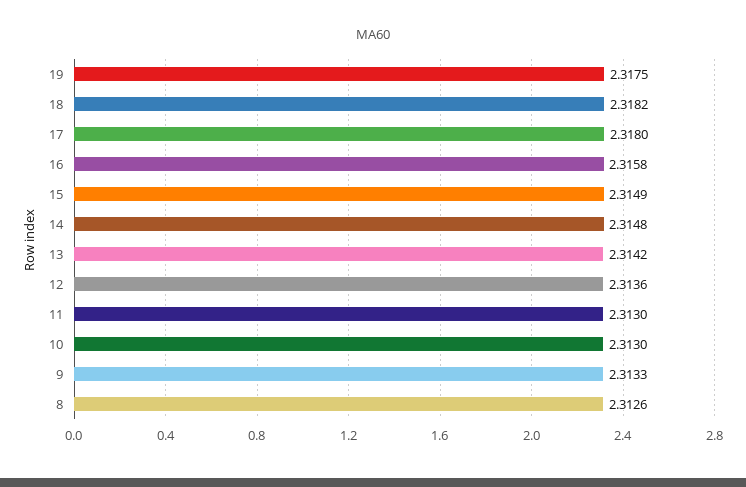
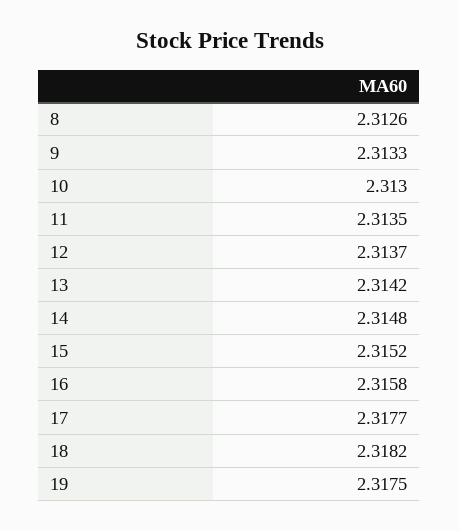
17: 2.318 -> 2.3177
15: 2.3149 -> 2.3152
12: 2.3136 -> 2.3137
11: 2.313 -> 2.3135

